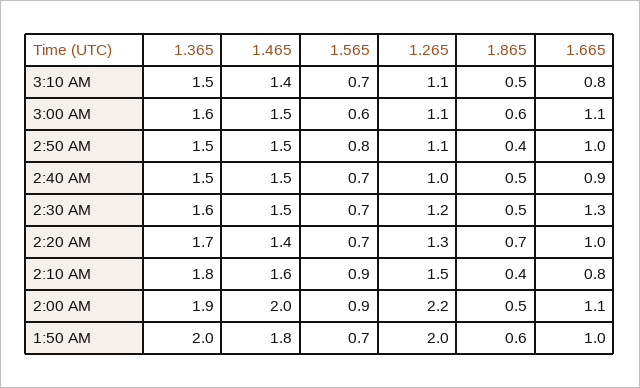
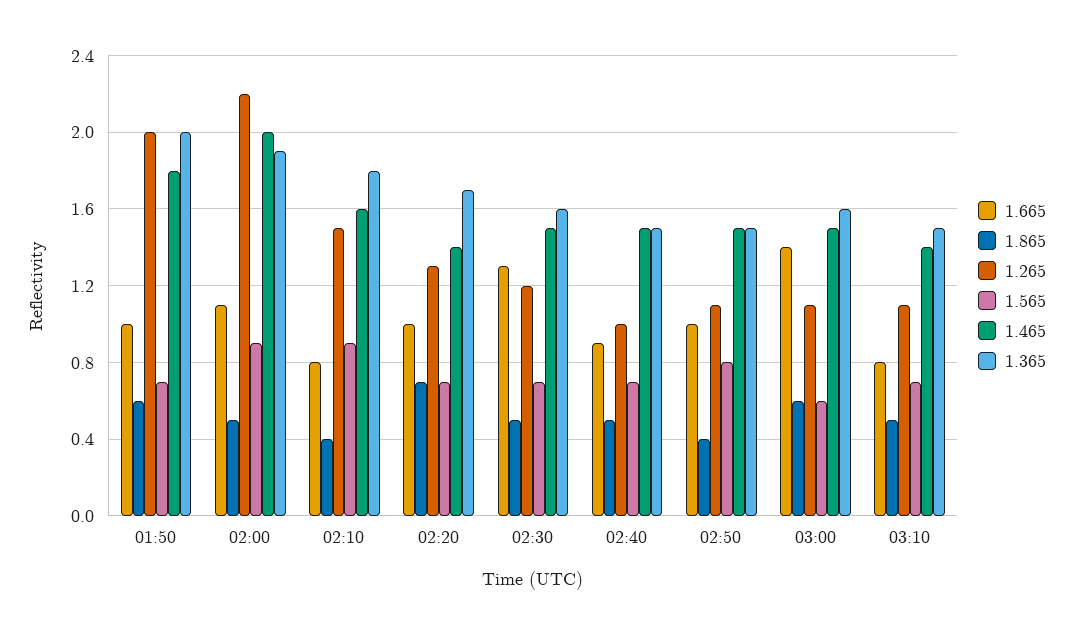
1.665, 3:00 AM: 1.1 -> 1.4

